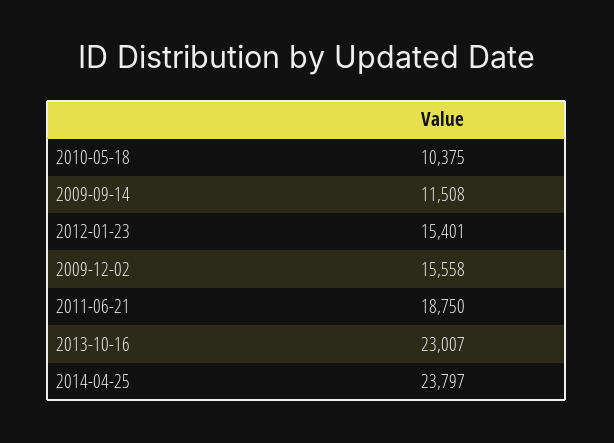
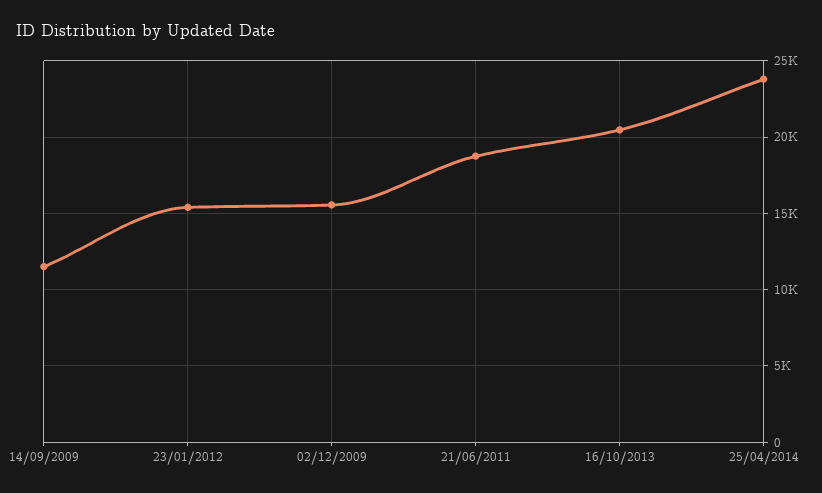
2010-05-18: 10375 -> none
2013-10-16: 23007 -> 20500

